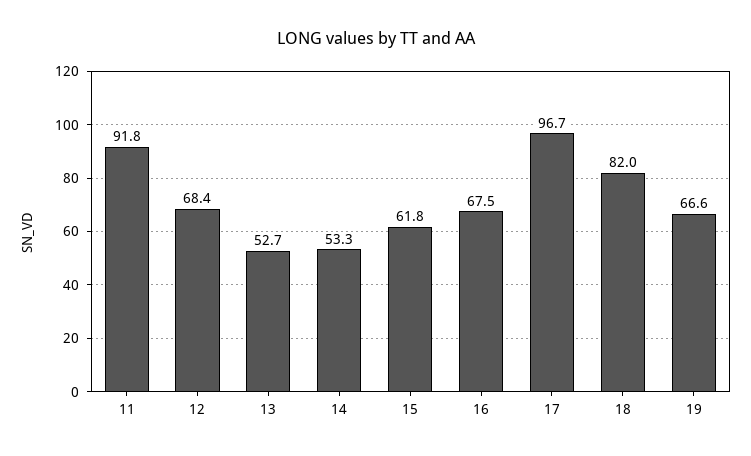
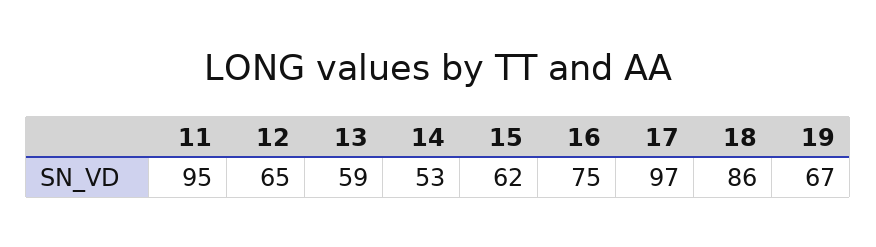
11: 91.8 -> 95
12: 68.4 -> 65
13: 52.7 -> 59
16: 67.5 -> 75
18: 82 -> 86

